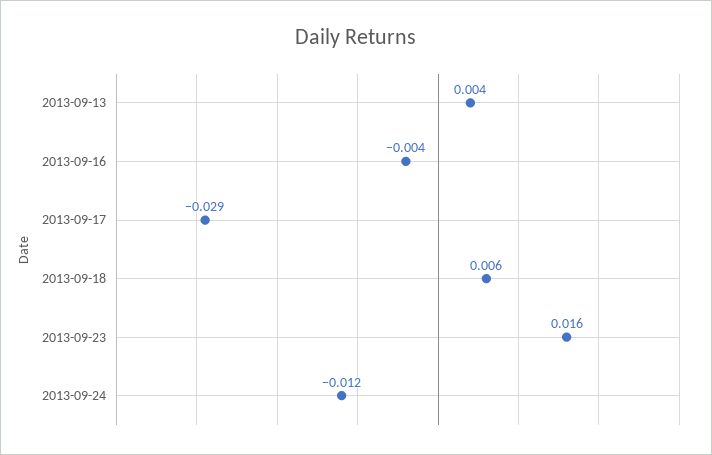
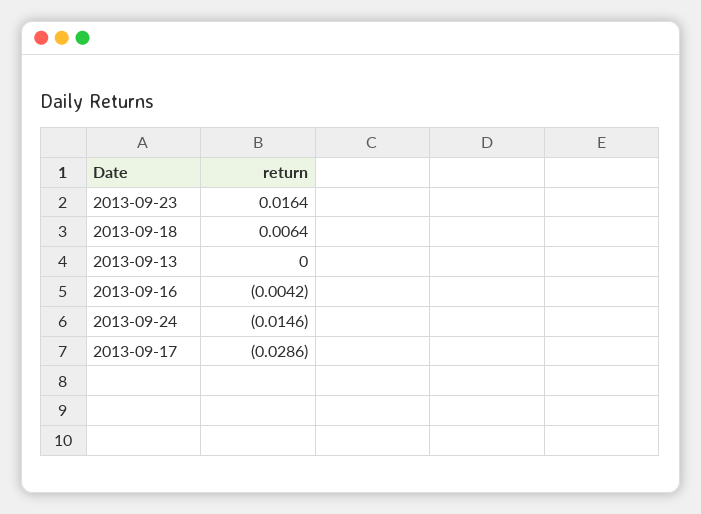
2013-09-13: 0.004 -> 0
2013-09-24: -0.012 -> -0.0146

